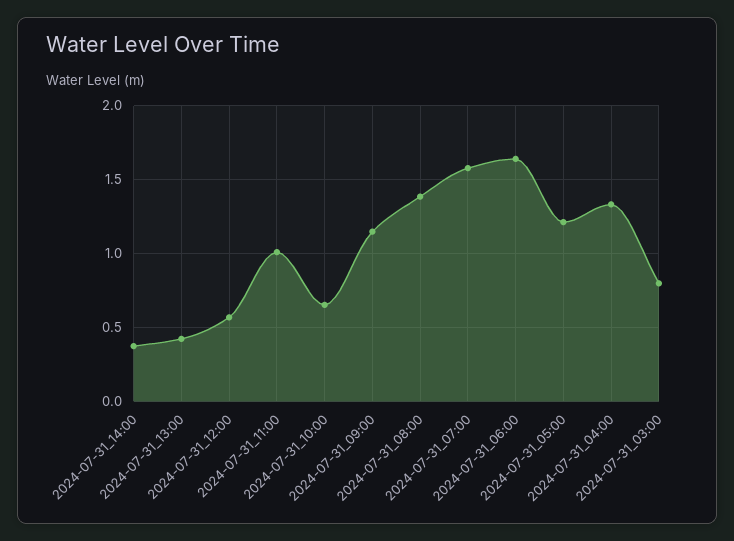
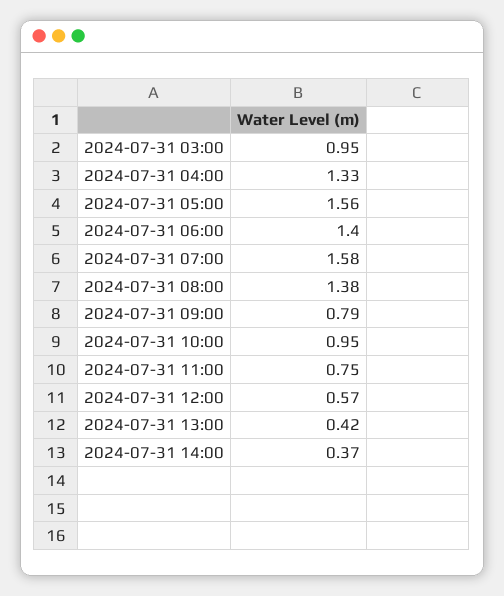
2024-07-31_11:00: 1 -> 0.75
2024-07-31_10:00: 0.65 -> 0.95
2024-07-31_09:00: 1.15 -> 0.79
2024-07-31_06:00: 1.65 -> 1.4
2024-07-31_05:00: 1.2 -> 1.56
2024-07-31_03:00: 0.8 -> 0.95

